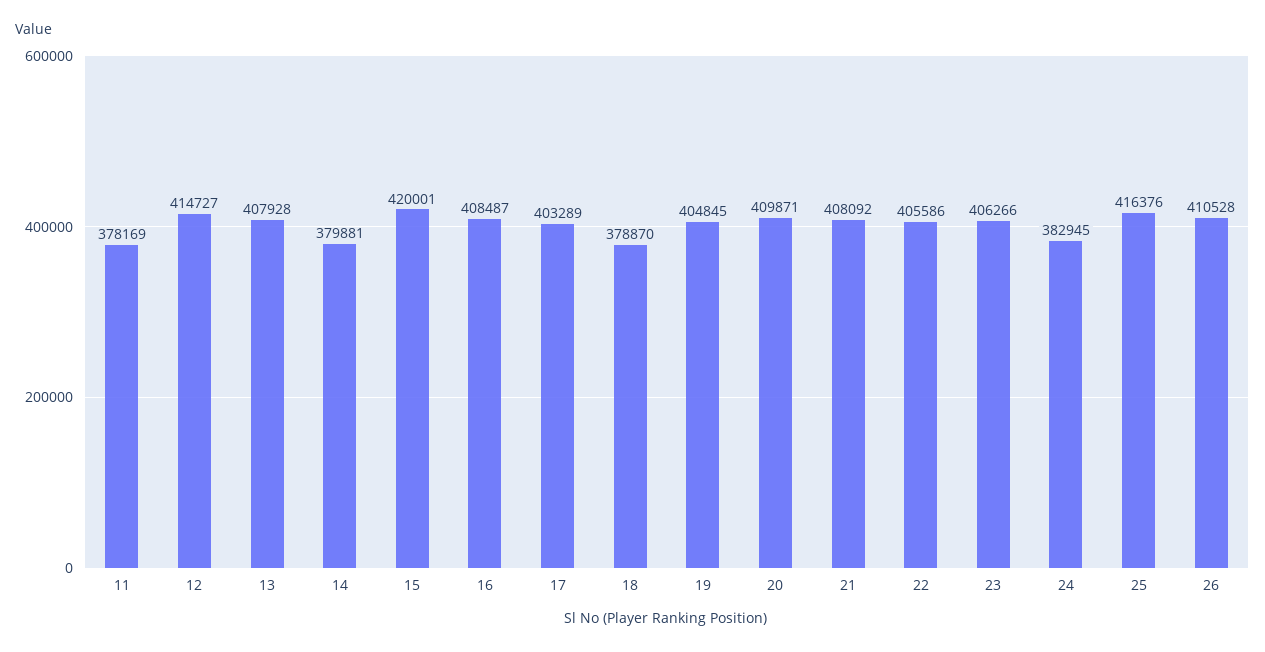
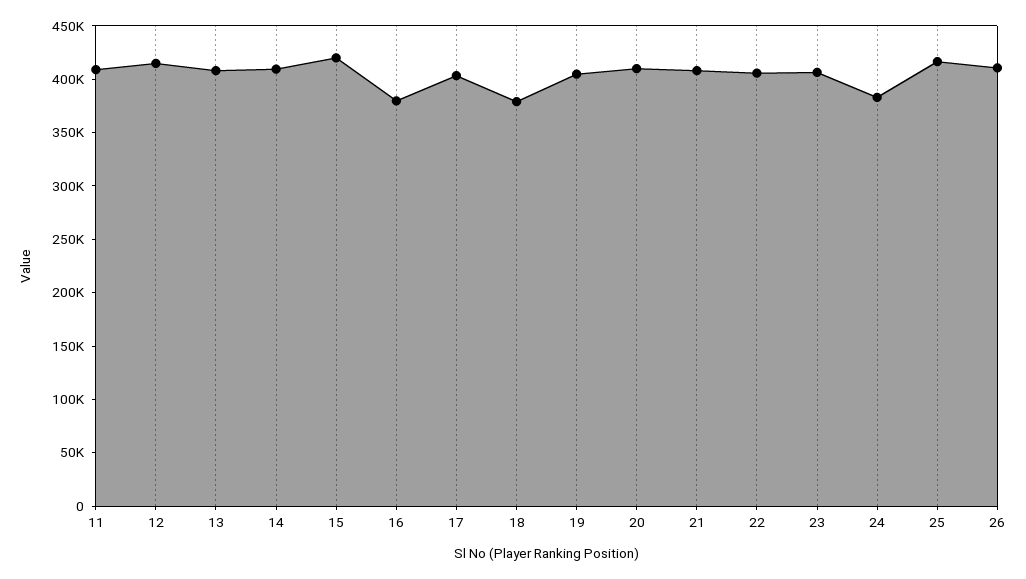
11: 378169 -> 410000
14: 379881 -> 410000
16: 408487 -> 380000

